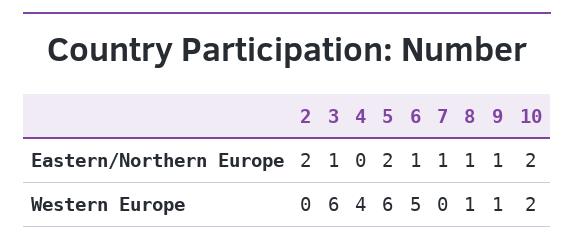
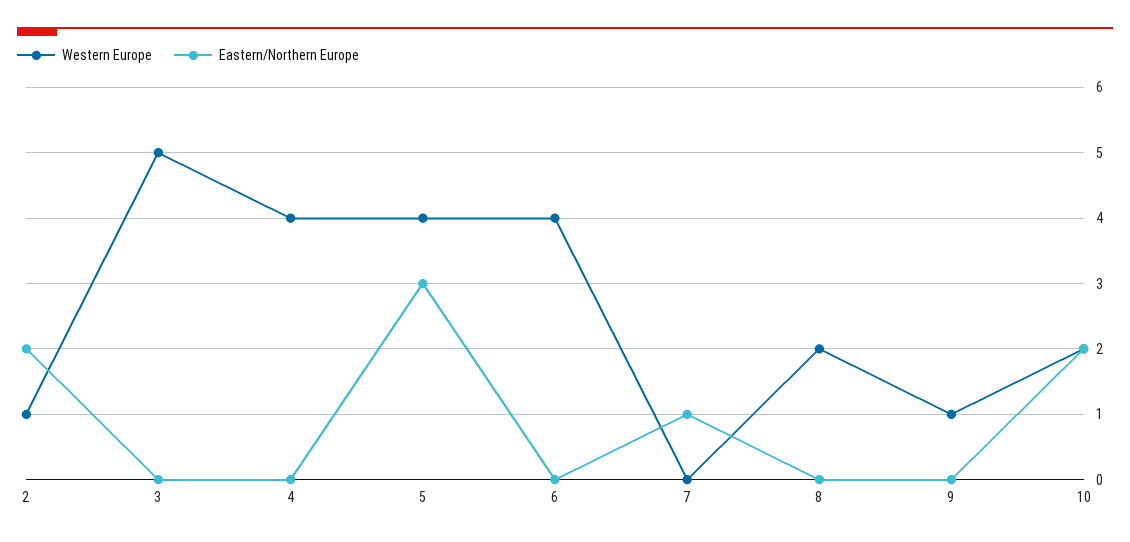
Eastern/Northern Europe, 3: 1 -> 0
Eastern/Northern Europe, 5: 2 -> 3
Eastern/Northern Europe, 6: 1 -> 0
Eastern/Northern Europe, 8: 1 -> 0
Eastern/Northern Europe, 9: 1 -> 0
Western Europe, 2: 0 -> 1
Western Europe, 3: 6 -> 5
Western Europe, 5: 6 -> 4
Western Europe, 6: 5 -> 4
Western Europe, 8: 1 -> 2

